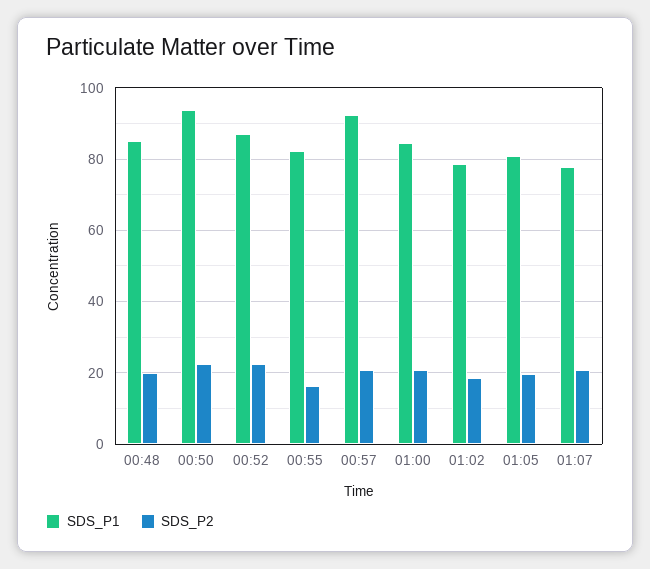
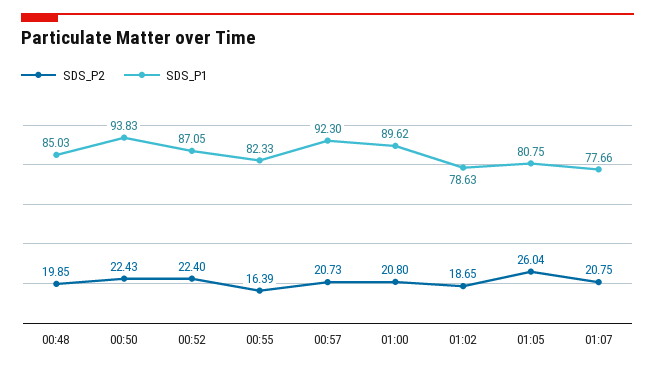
SDS_P1, 01:00: 84 -> 89.62
SDS_P2, 01:05: 20 -> 26.04

